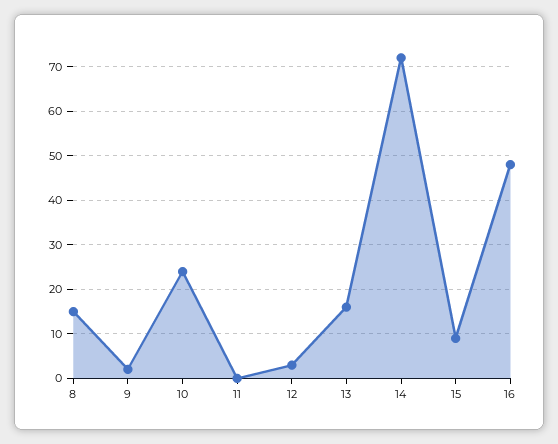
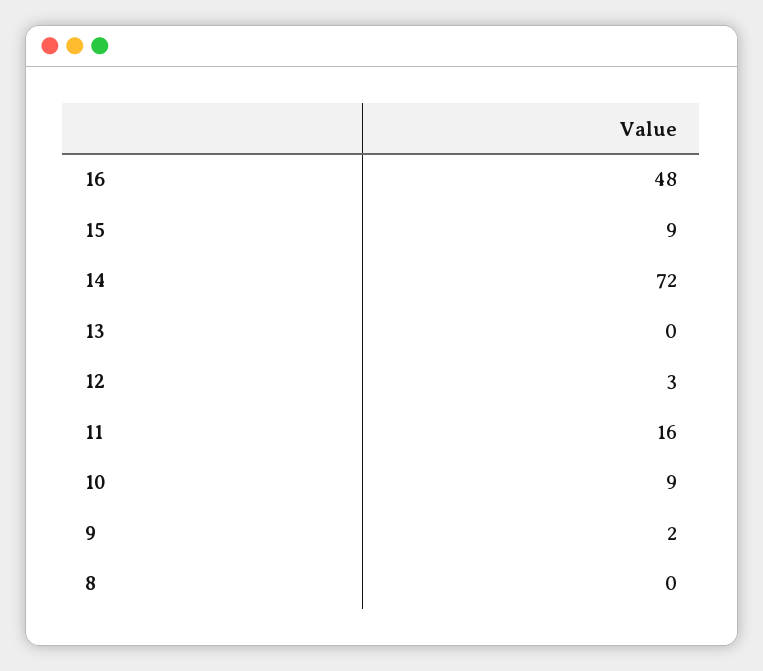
8: 15 -> 0
10: 25 -> 9
11: 0 -> 16
13: 15 -> 0

